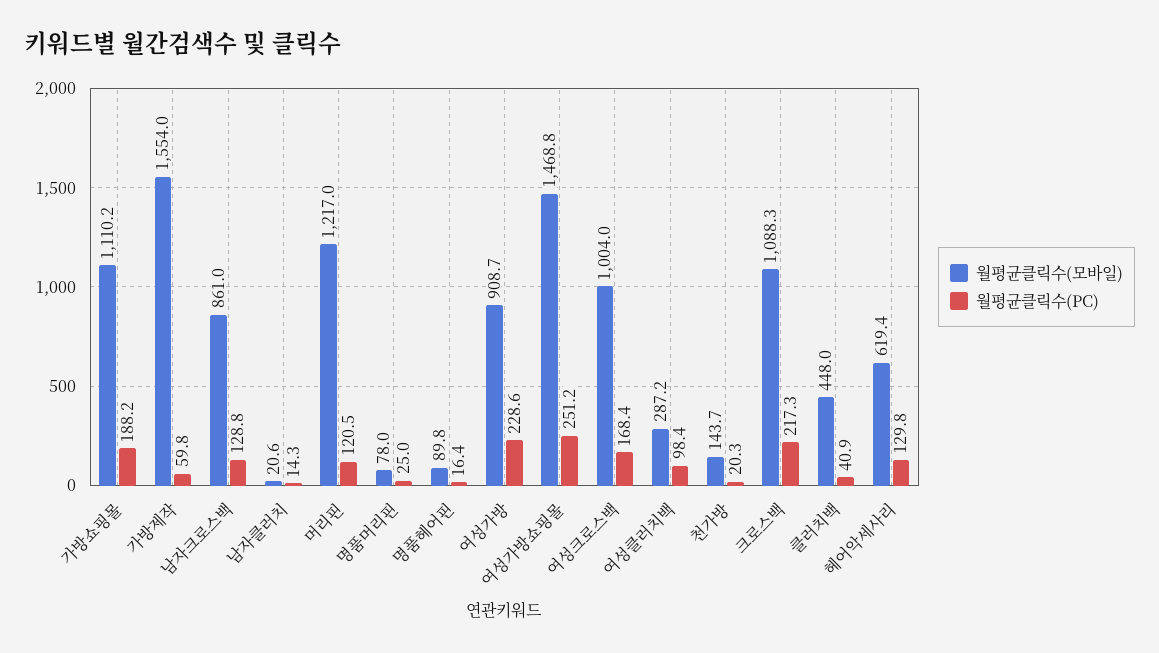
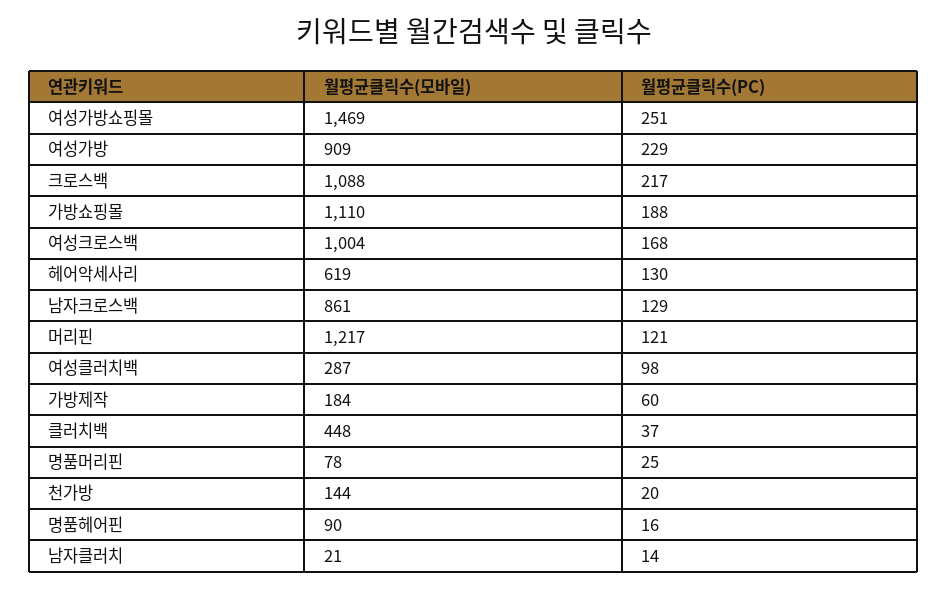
월평균클릭수(모바일), 가방제작: 1554 -> 184
월평균클릭수(PC), 클러치백: 40.9 -> 37

